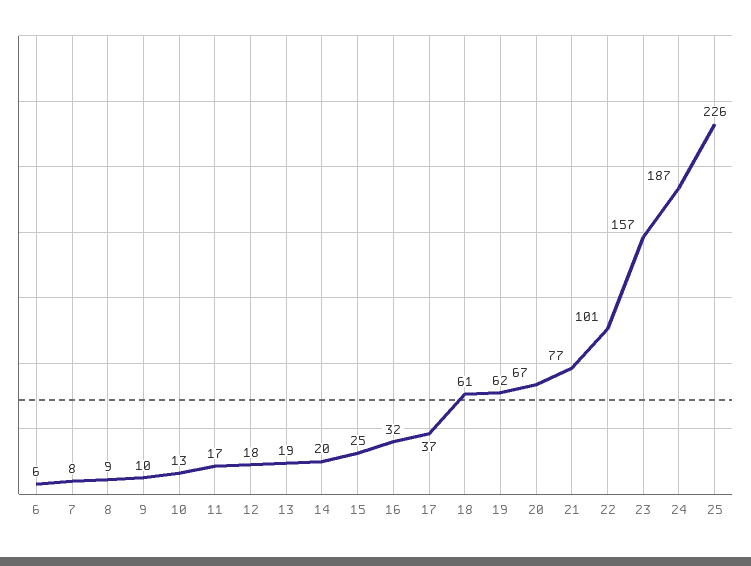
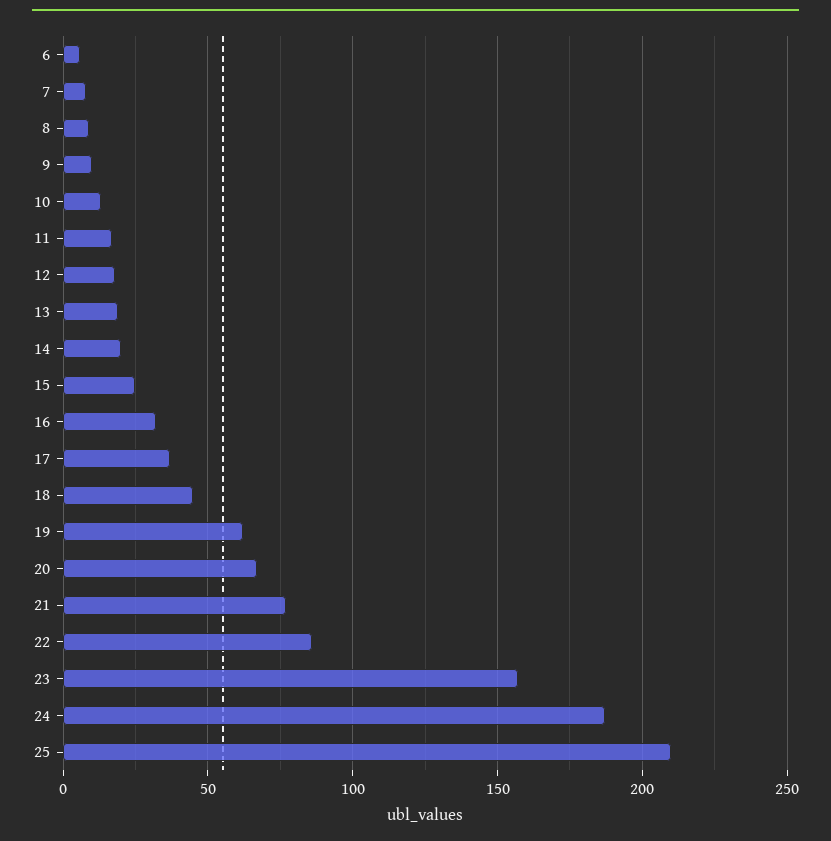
18: 61 -> 45
22: 101 -> 85
25: 226 -> 210

